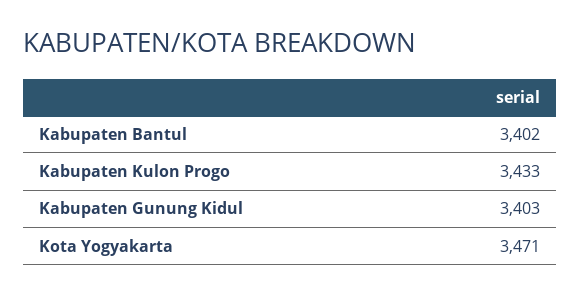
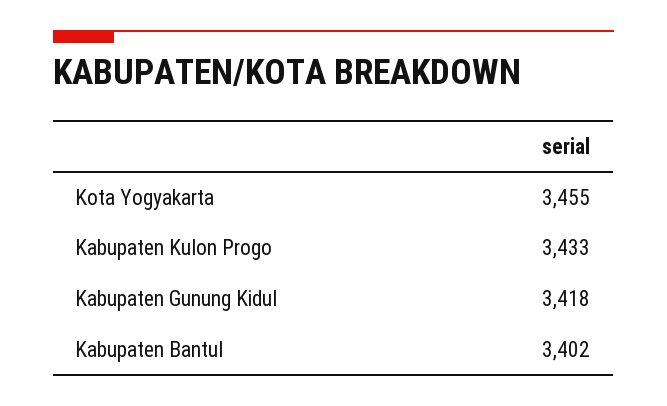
Kabupaten Gunung Kidul: 3403 -> 3418
Kota Yogyakarta: 3471 -> 3455

